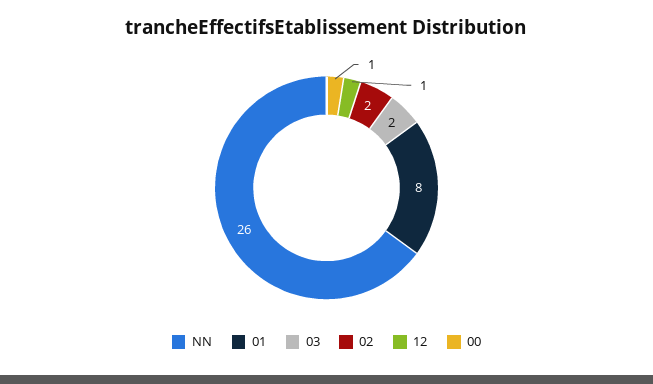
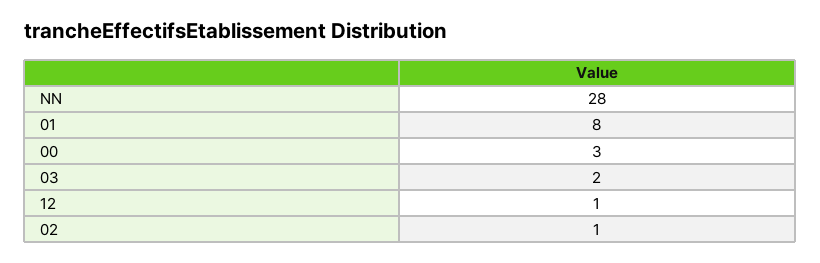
NN: 26 -> 28
02: 2 -> 1
00: 1 -> 3

